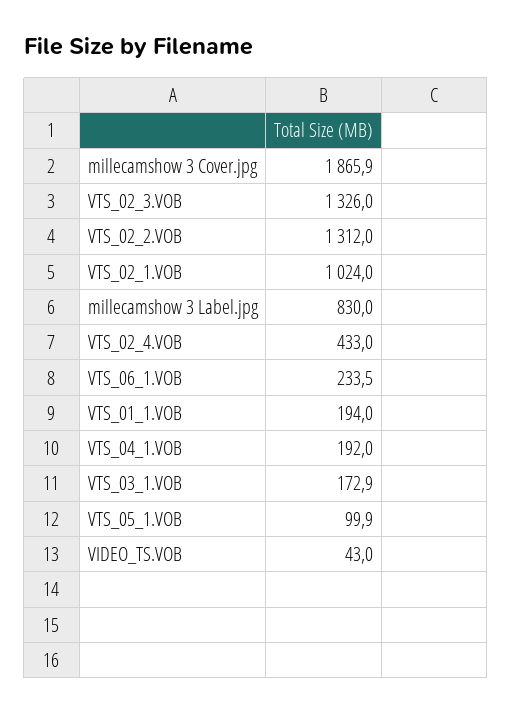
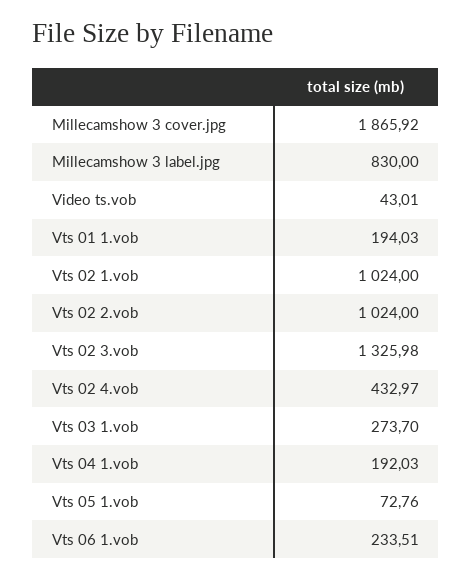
VTS_02_2.VOB: 1312 -> 1024
VTS_03_1.VOB: 172.9 -> 273.7
VTS_05_1.VOB: 99.9 -> 72.76

